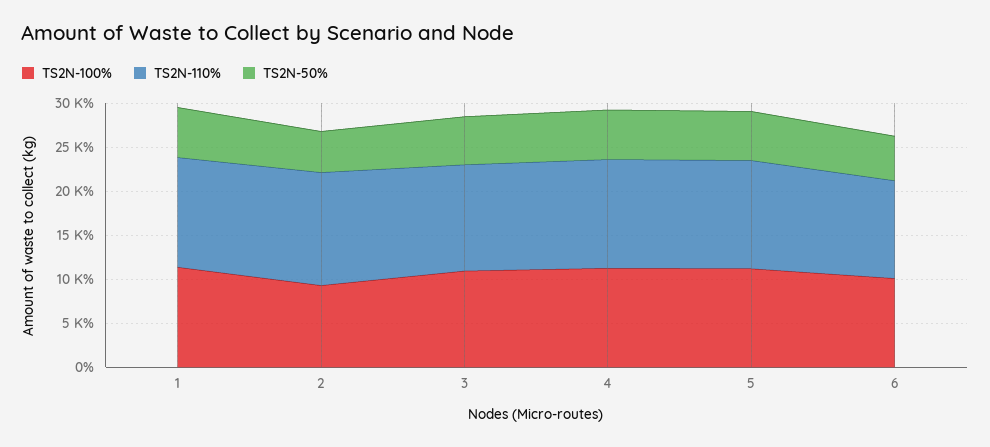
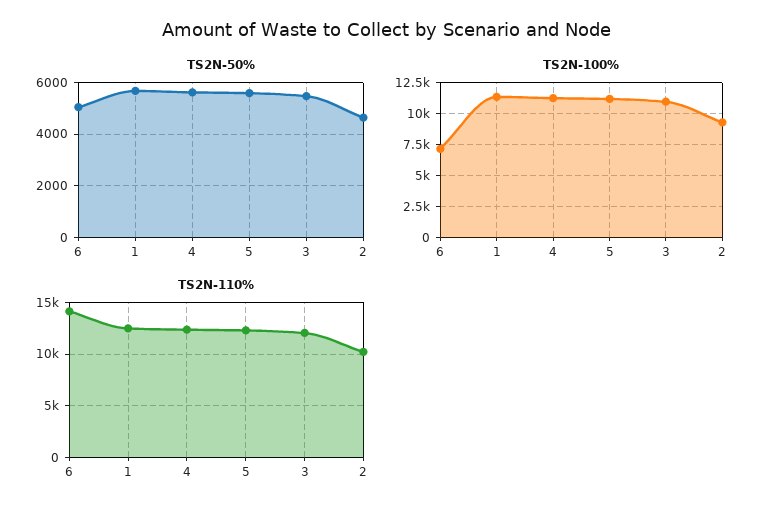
TS2N-110%, 2: 13000 -> 10000
TS2N-100%, 6: 10000 -> 7000
TS2N-110%, 6: 11000 -> 14000

